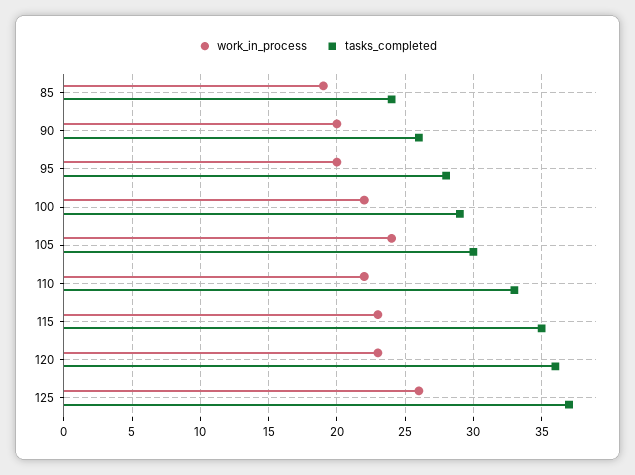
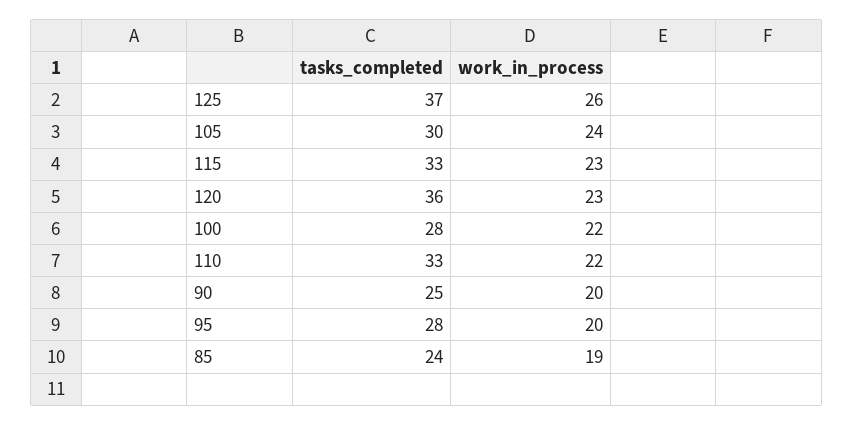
tasks_completed, 90: 26 -> 25
tasks_completed, 100: 29 -> 28
tasks_completed, 115: 35 -> 33

